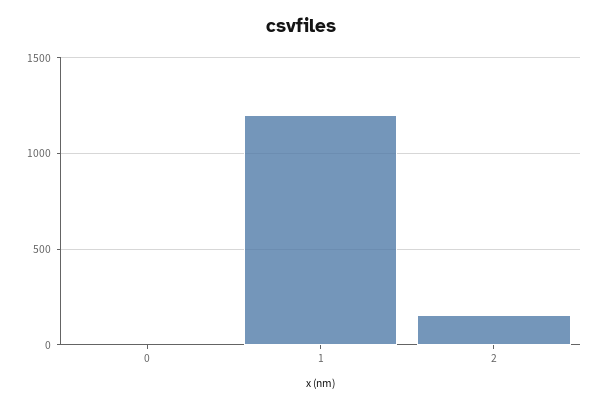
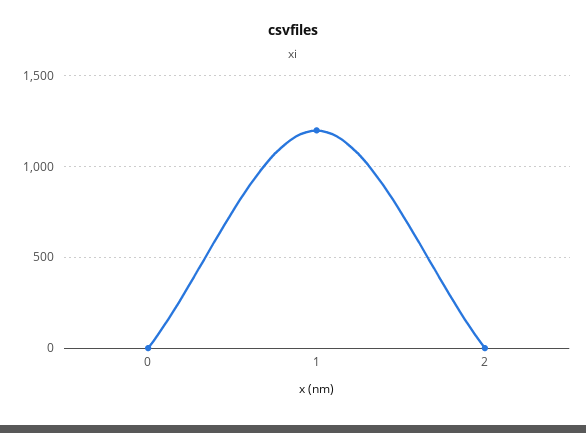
2: 150 -> 0

